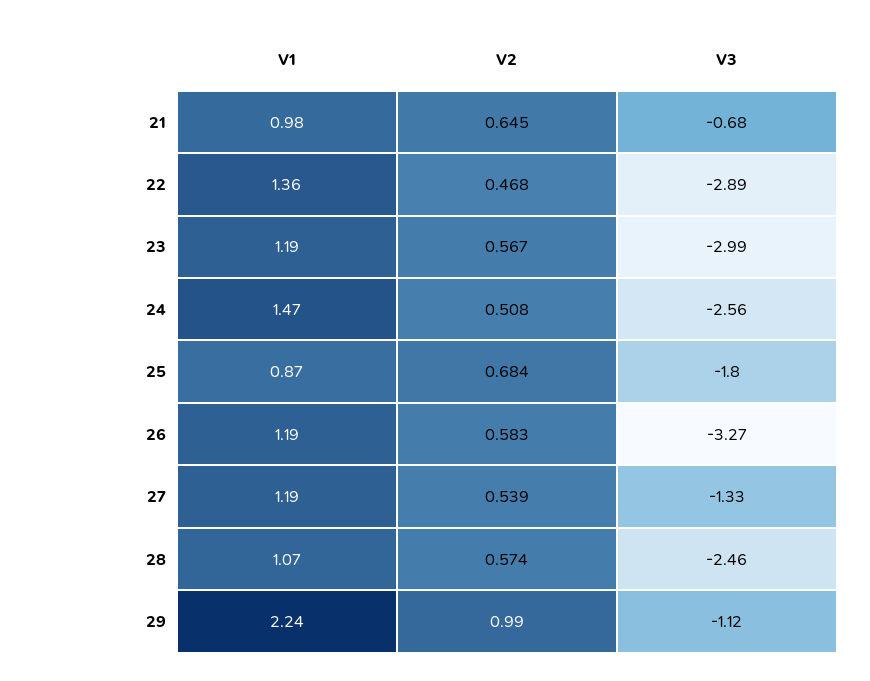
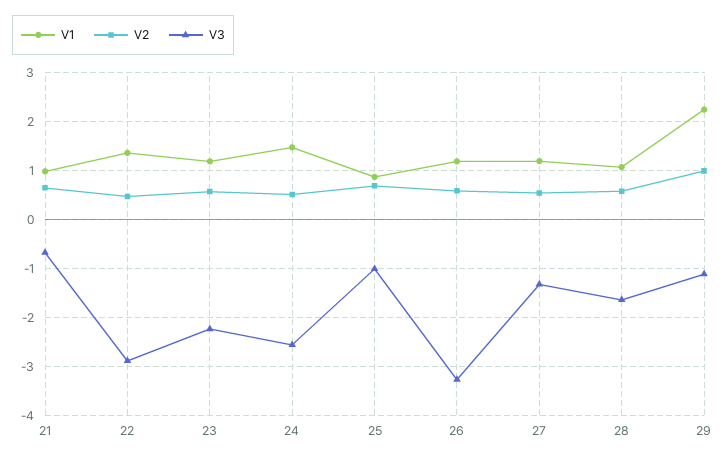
V3, 23: -2.99 -> -2.2
V3, 25: -1.8 -> -1
V3, 28: -2.46 -> -1.6

